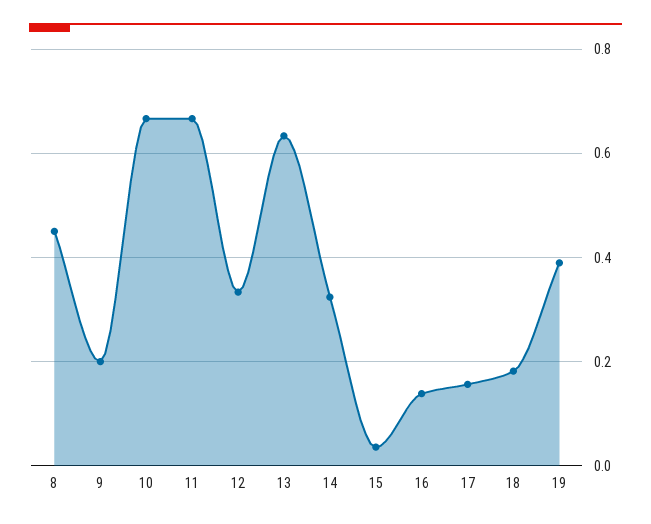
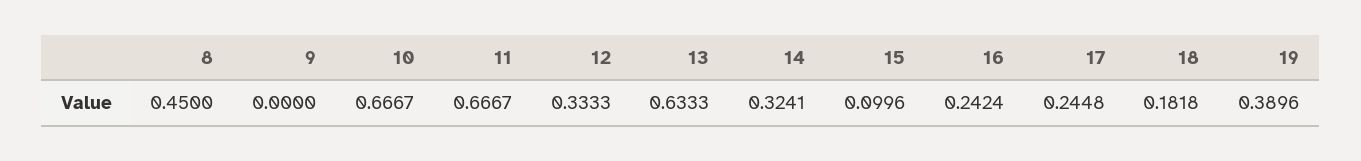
9: 0.2 -> 0
15: 0.04 -> 0.0996
16: 0.14 -> 0.2424
17: 0.16 -> 0.2448

